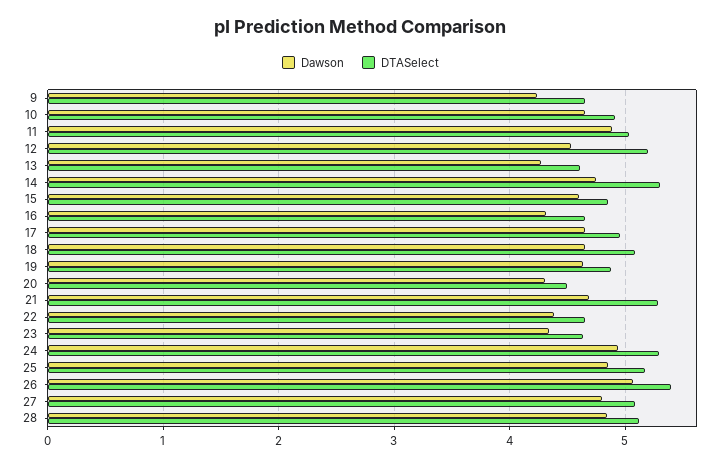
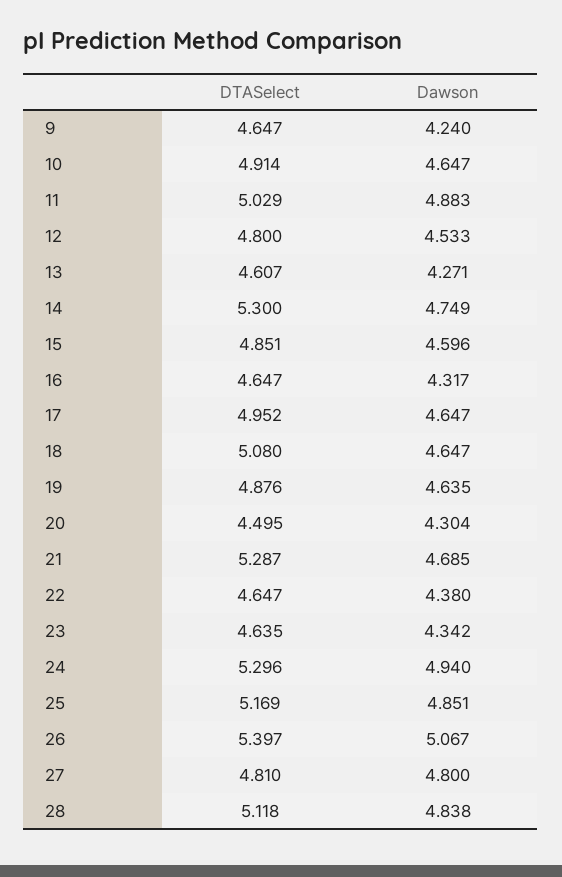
DTASelect, 12: 5.2 -> 4.8
DTASelect, 27: 5.1 -> 4.81

